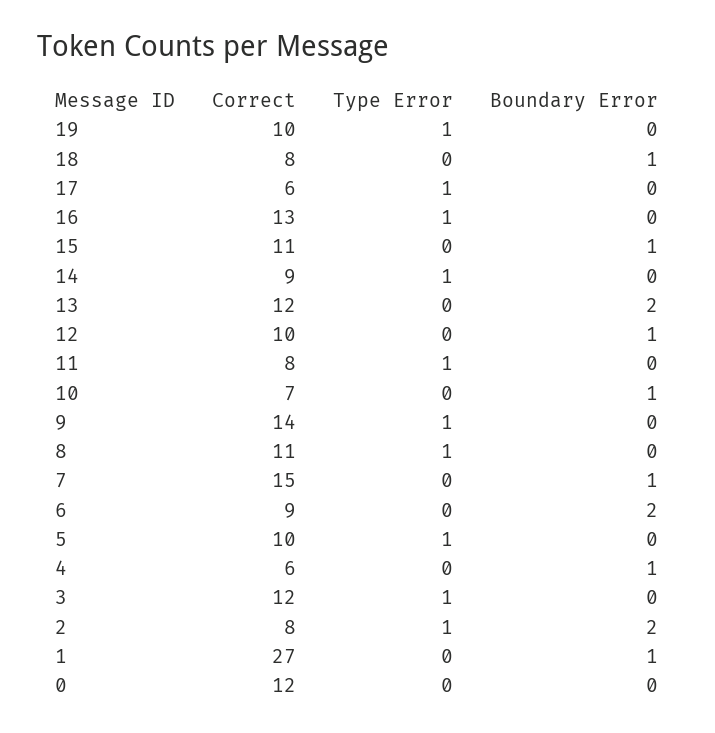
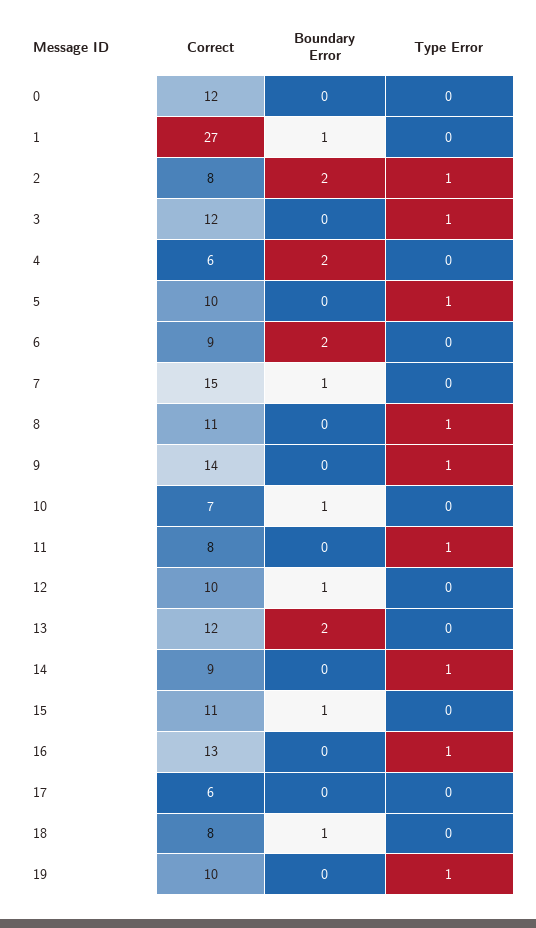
Type Error, 17: 1 -> 0
Boundary Error, 4: 1 -> 2

